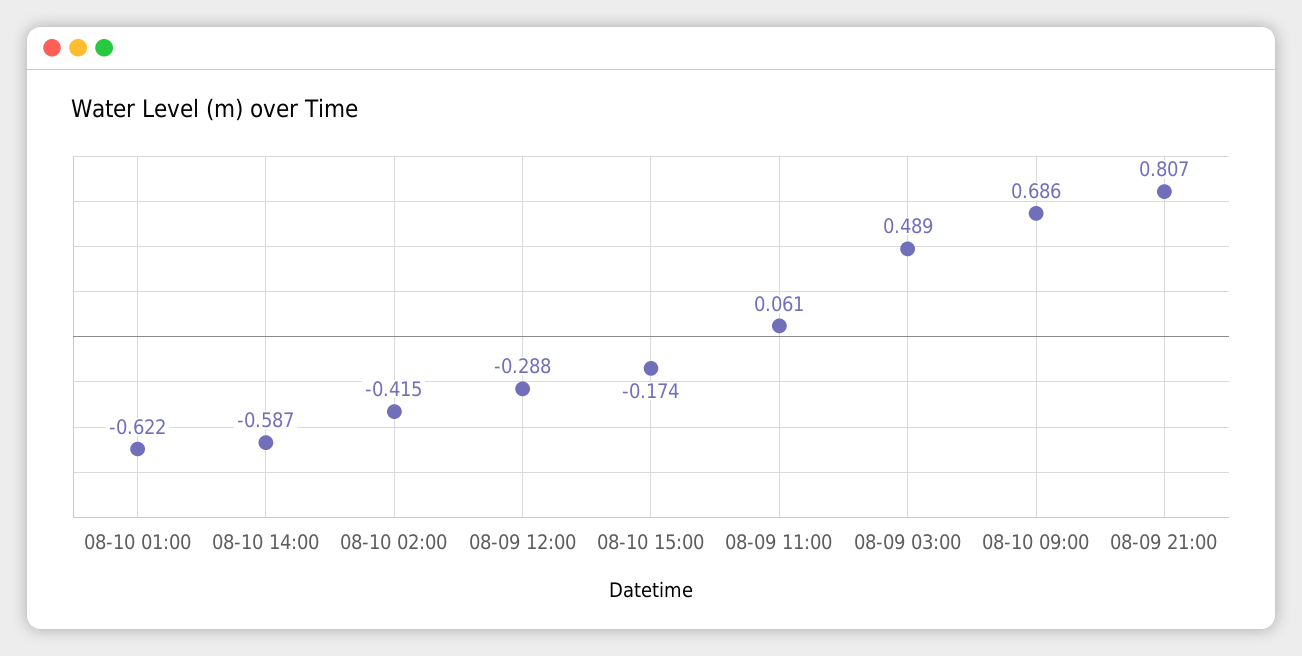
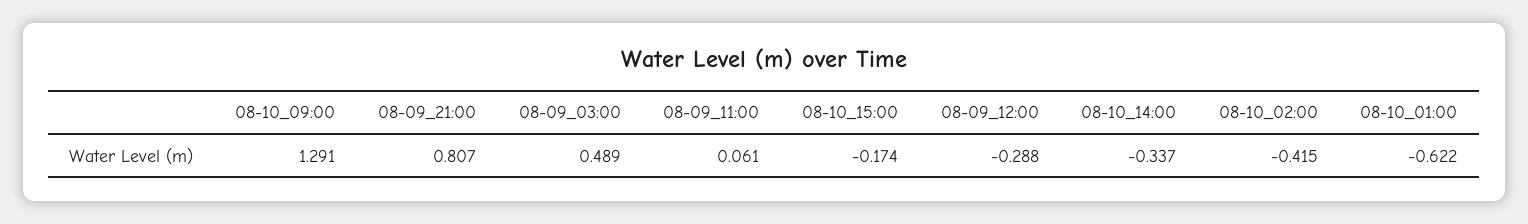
08-10 14:00: -0.587 -> -0.337
08-10 09:00: 0.686 -> 1.291

